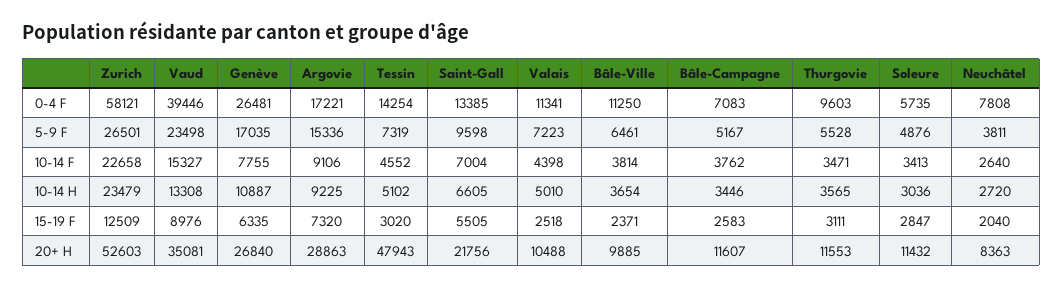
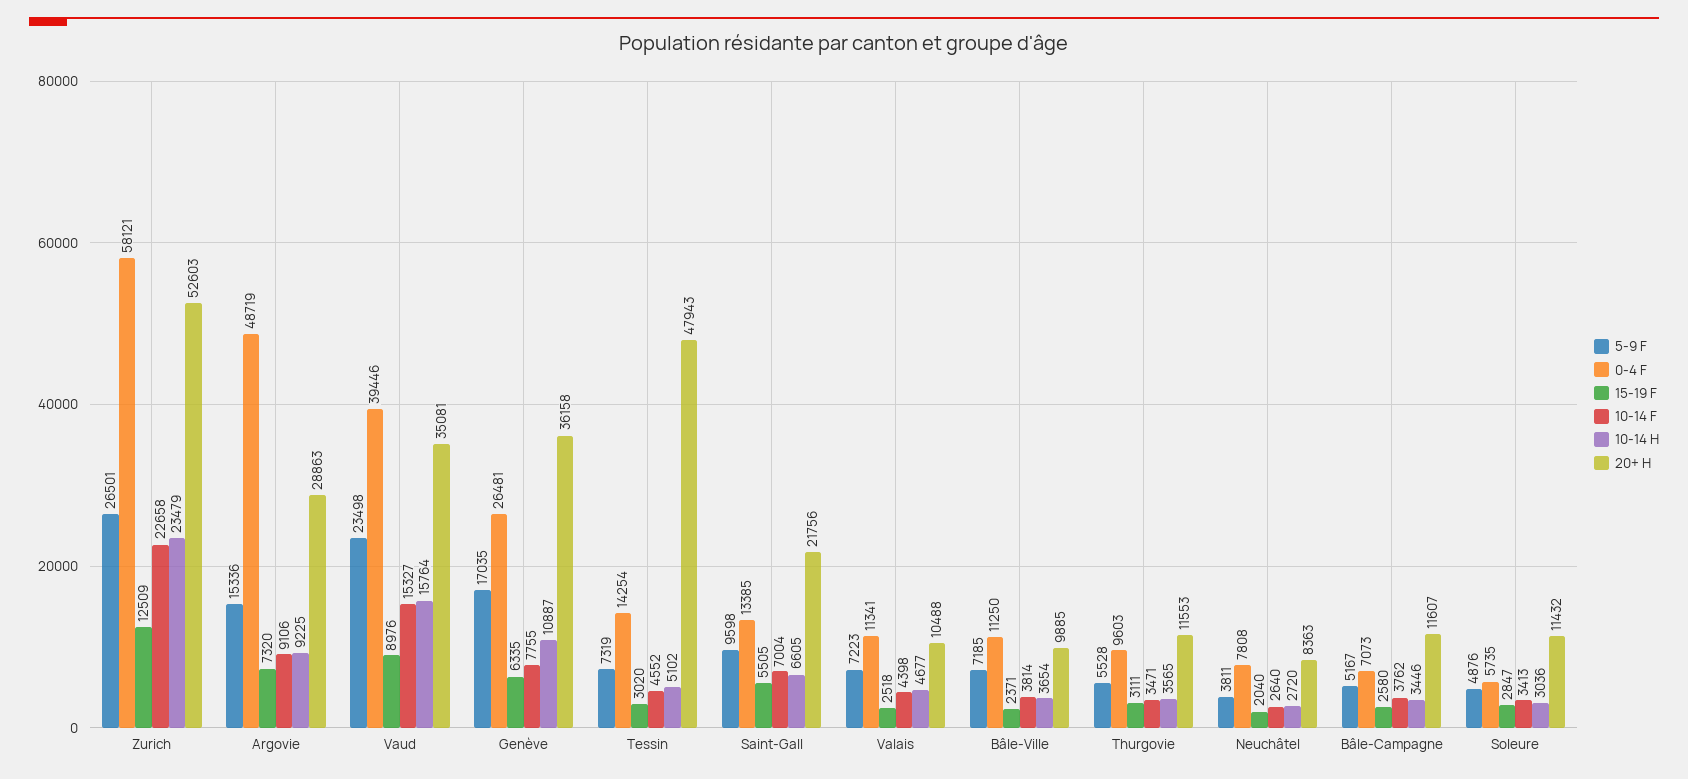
0-4 F, Argovie: 17221 -> 48719
0-4 F, Bâle-Campagne: 7083 -> 7073
5-9 F, Bâle-Ville: 6461 -> 7185
10-14 H, Vaud: 13308 -> 15764
10-14 H, Valais: 5010 -> 4677
15-19 F, Bâle-Campagne: 2583 -> 2580
20+ H, Genève: 26840 -> 36158

